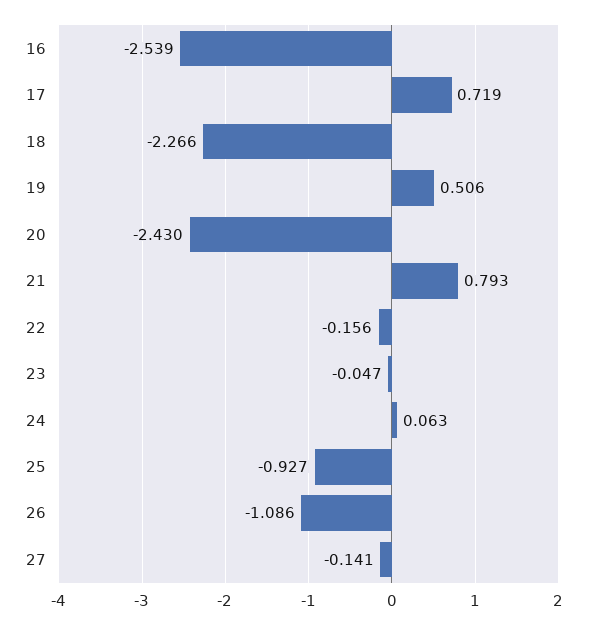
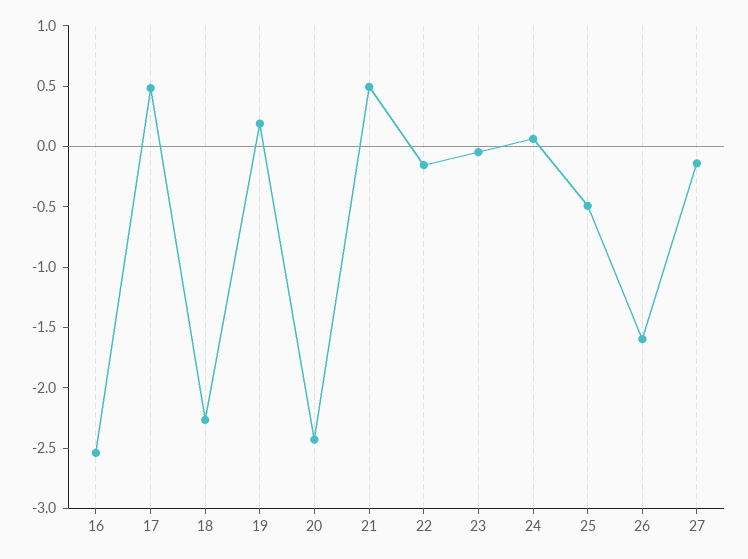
17: 0.719 -> 0.5
19: 0.506 -> 0.2
21: 0.793 -> 0.5
25: -0.927 -> -0.5
26: -1.086 -> -1.6

